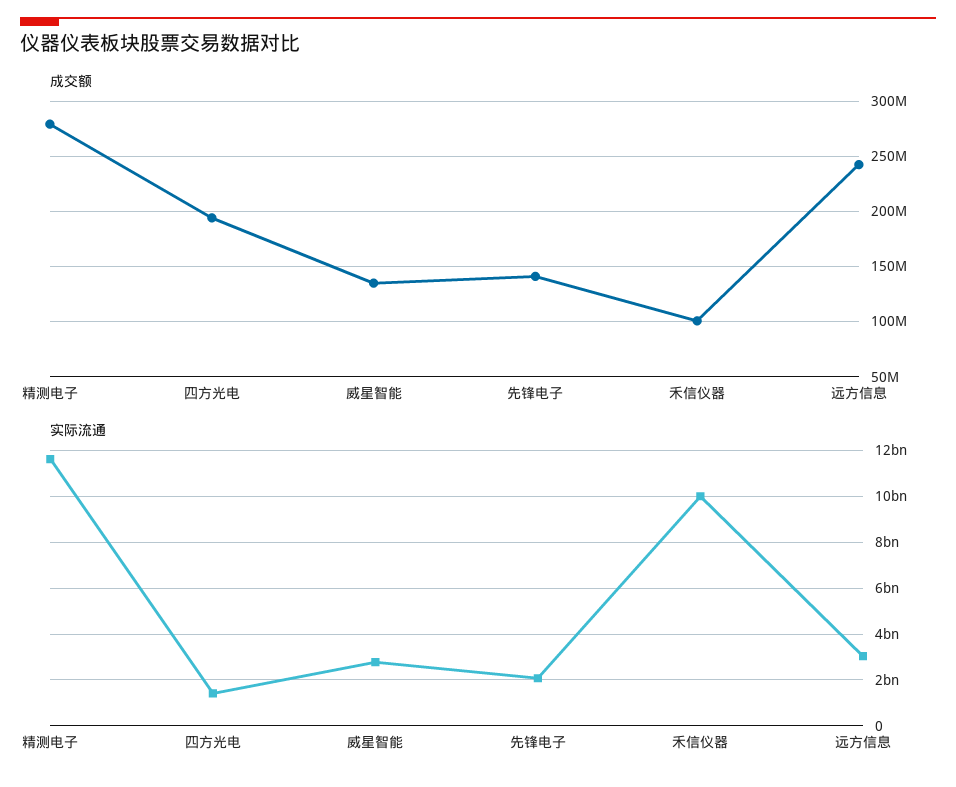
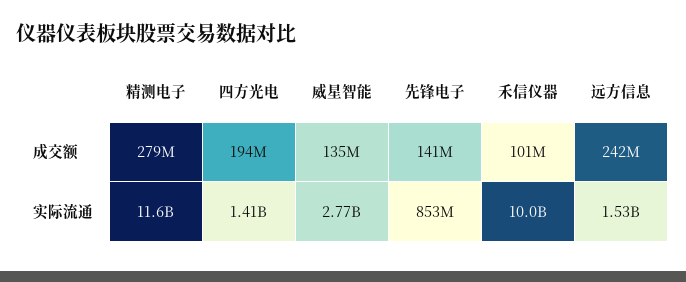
实际流通, 先锋电子: 2000000000 -> 853000000
实际流通, 远方信息: 3000000000 -> 1530000000

